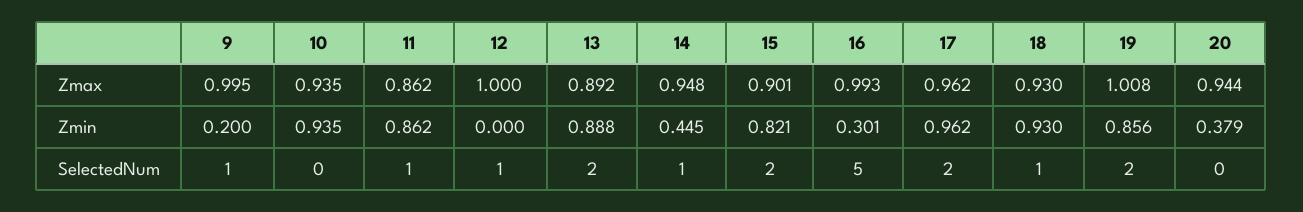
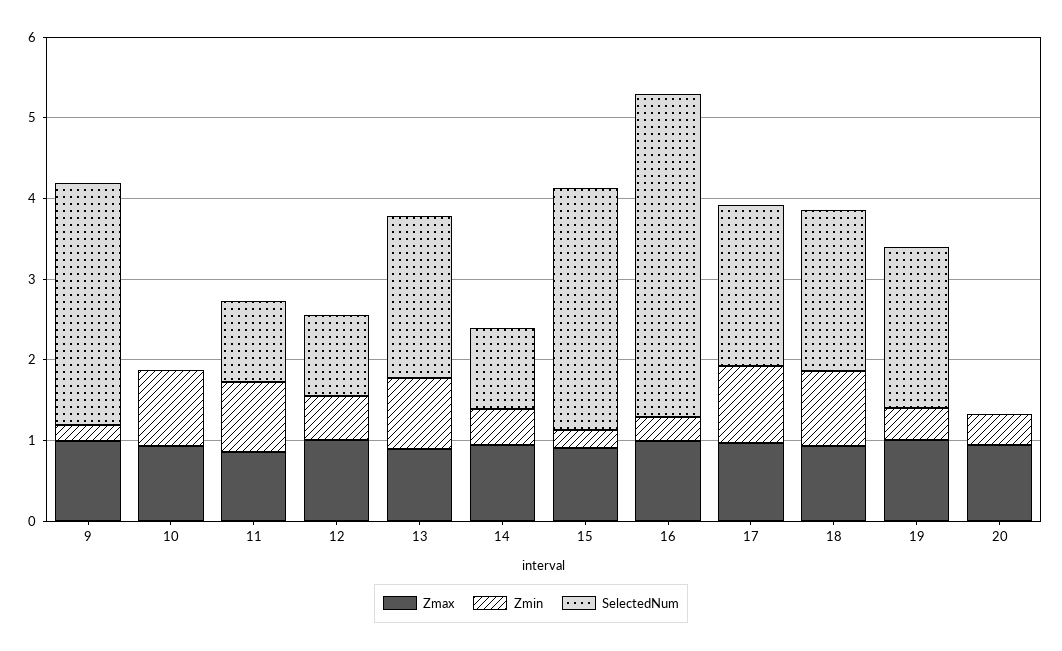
Zmin, 12: 0 -> 0.6
Zmin, 15: 0.821 -> 0.2
Zmin, 19: 0.856 -> 0.4
SelectedNum, 9: 1 -> 3
SelectedNum, 15: 2 -> 3
SelectedNum, 16: 5 -> 4
SelectedNum, 18: 1 -> 2

